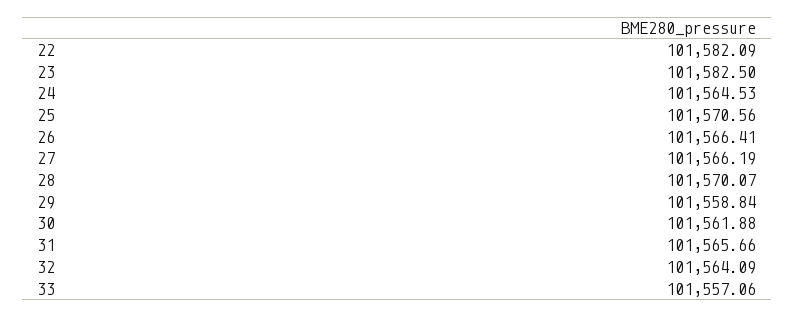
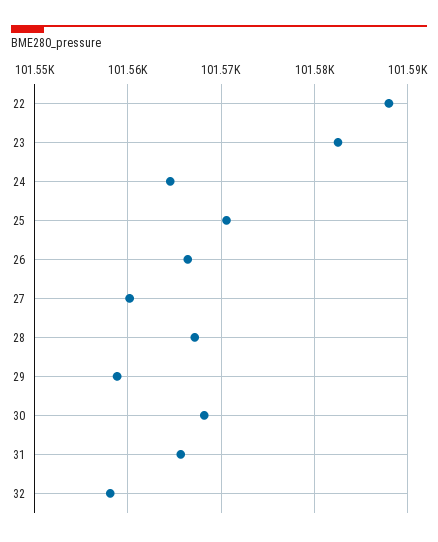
22: 101582.09 -> 101588
27: 101566.19 -> 101560
28: 101570.07 -> 101567
30: 101561.88 -> 101568
32: 101564.09 -> 101558
33: 101557.06 -> none

